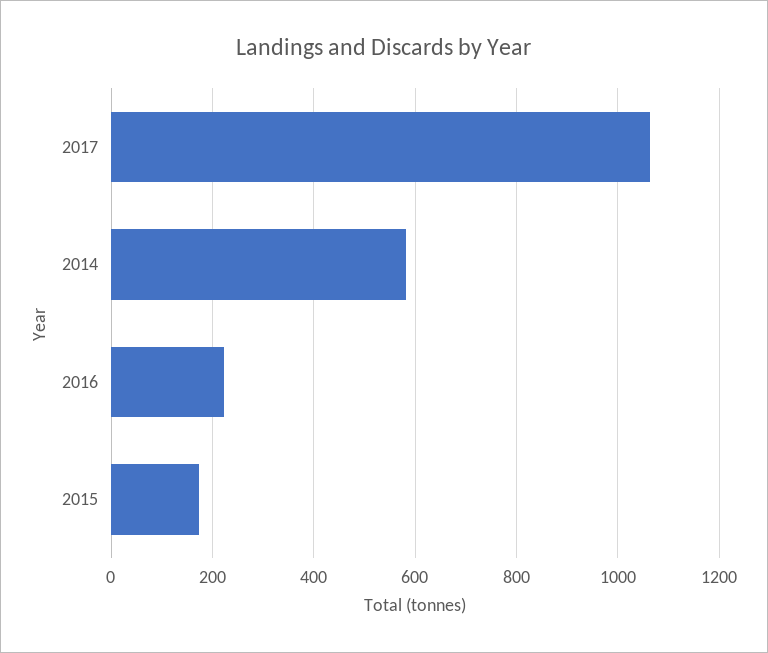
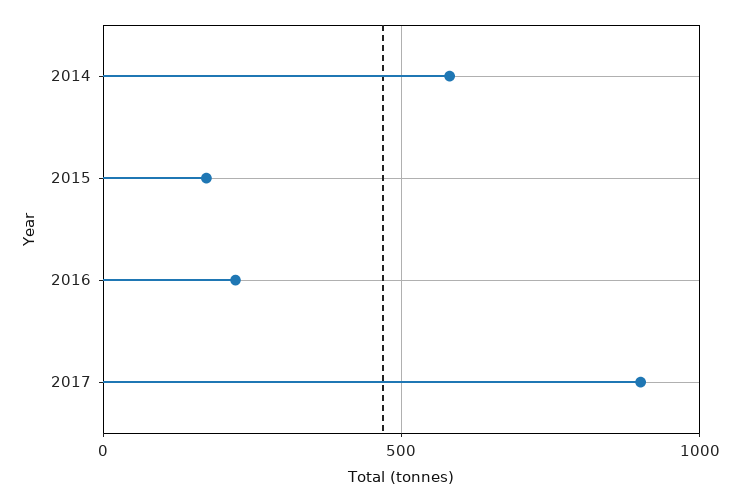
2017: 1060 -> 900

